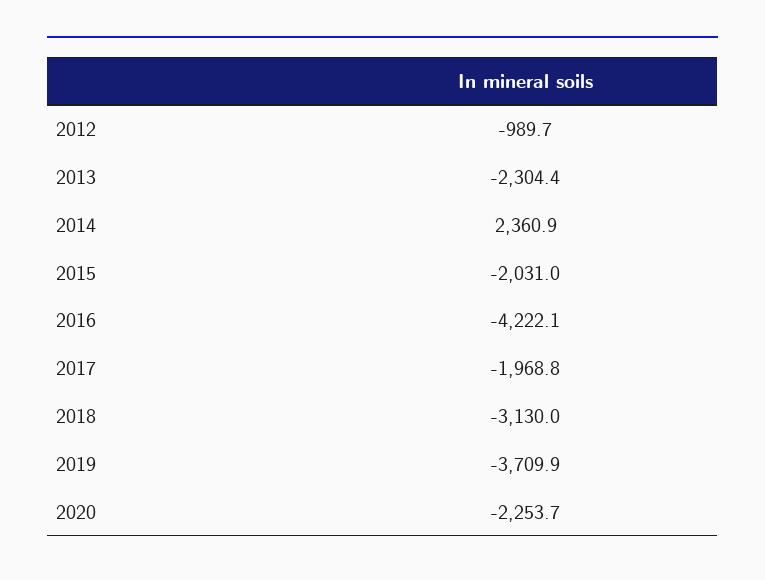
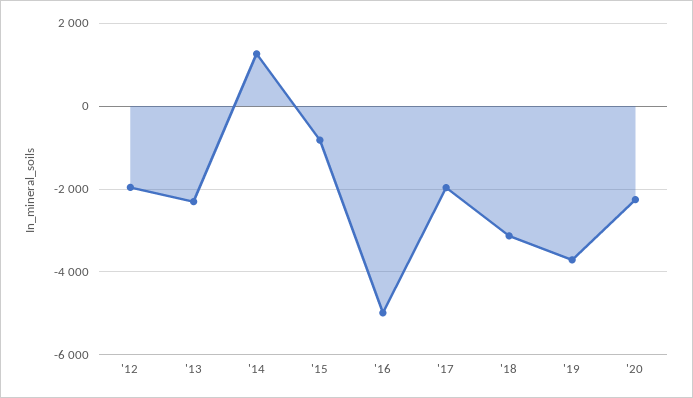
2012: -989.7 -> -2000
2014: 2360.9 -> 1200
2015: -2031 -> -800
2016: -4222.1 -> -5000

